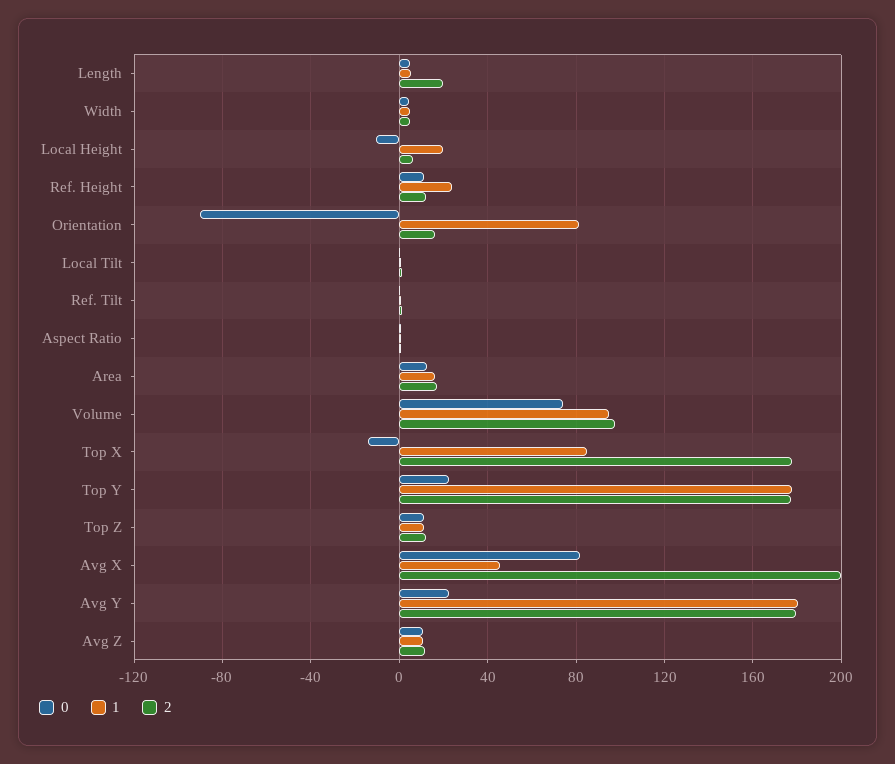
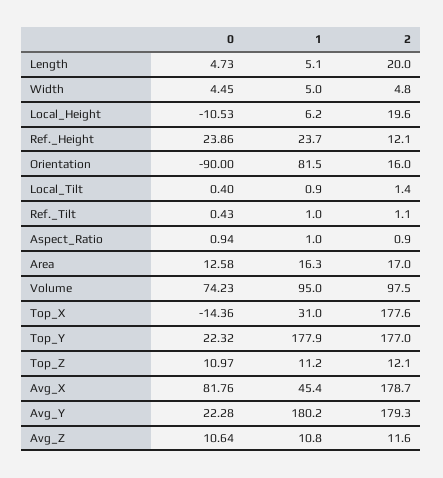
1, Local Height: 20 -> 6.2
2, Local Height: 5 -> 19.6
0, Ref. Height: 10 -> 23.86
1, Top X: 85 -> 31
2, Avg X: 200 -> 178.7

